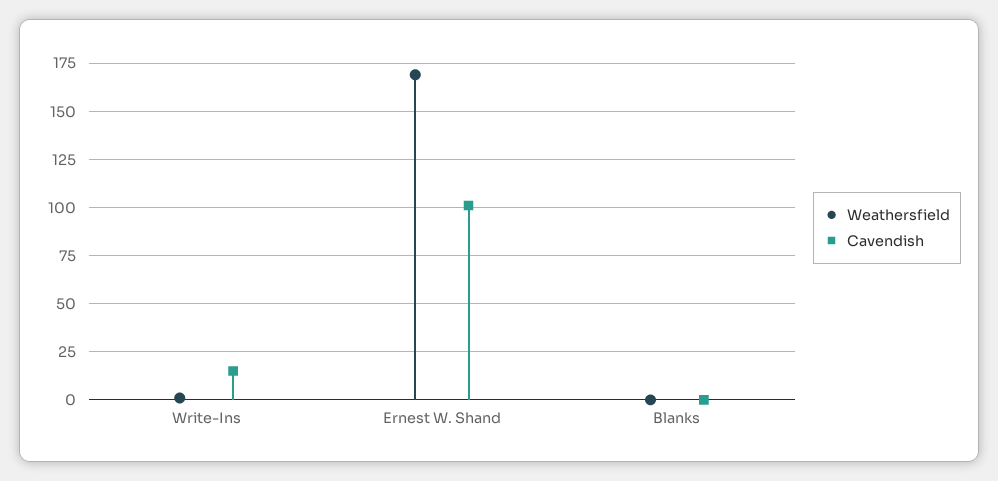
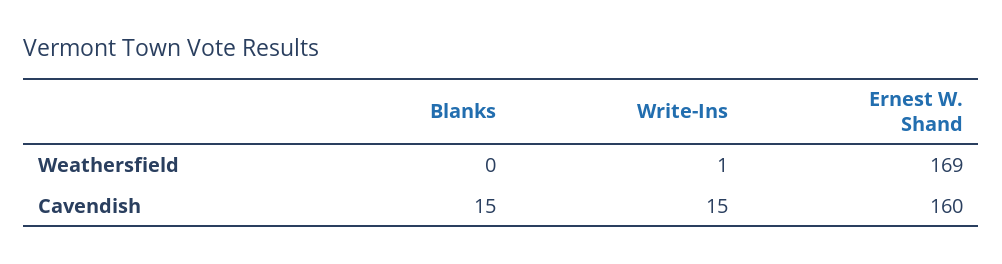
Cavendish, Ernest W. Shand: 100 -> 160
Cavendish, Blanks: 0 -> 15

